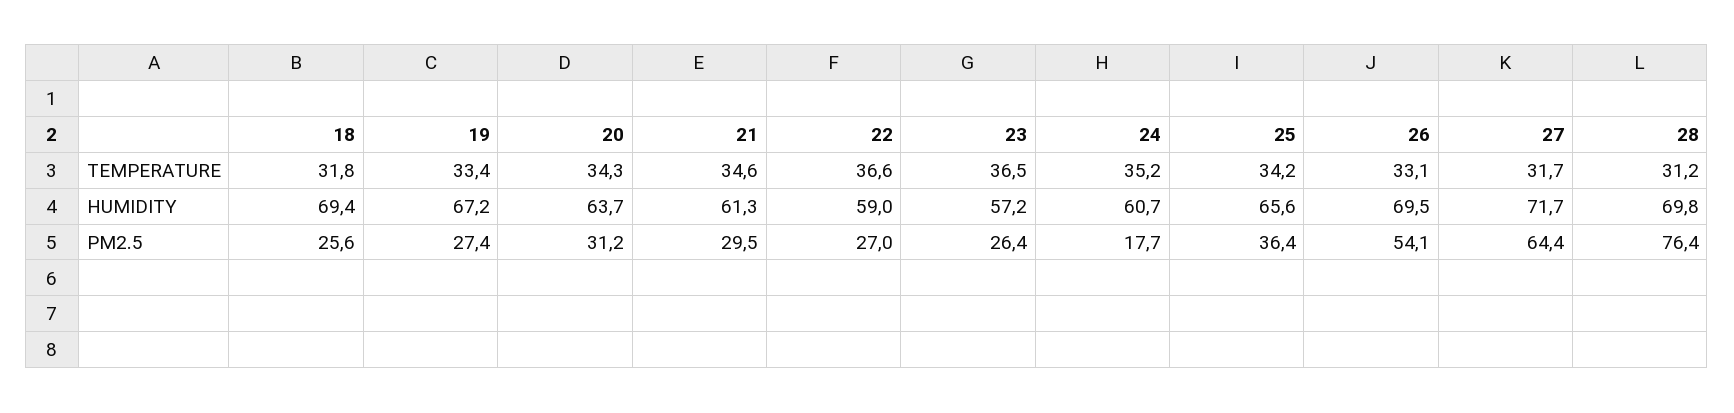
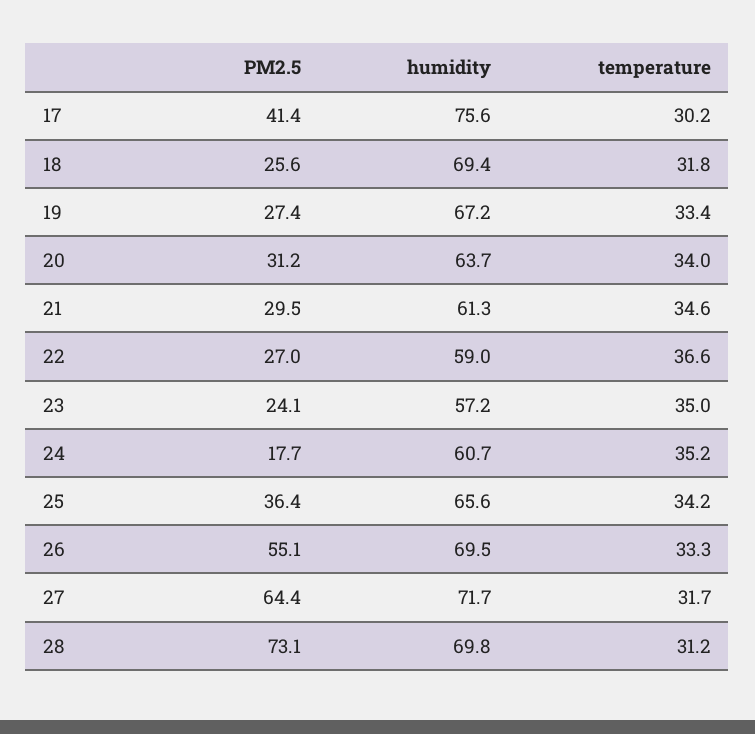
20, TEMPERATURE: 34.3 -> 34
23, TEMPERATURE: 36.5 -> 35
26, TEMPERATURE: 33.1 -> 33.3
23, PM2.5: 26.4 -> 24.1
26, PM2.5: 54.1 -> 55.1
28, PM2.5: 76.4 -> 73.1
17, PM2.5: none -> 41.4
17, HUMIDITY: none -> 75.6
17, TEMPERATURE: none -> 30.2

